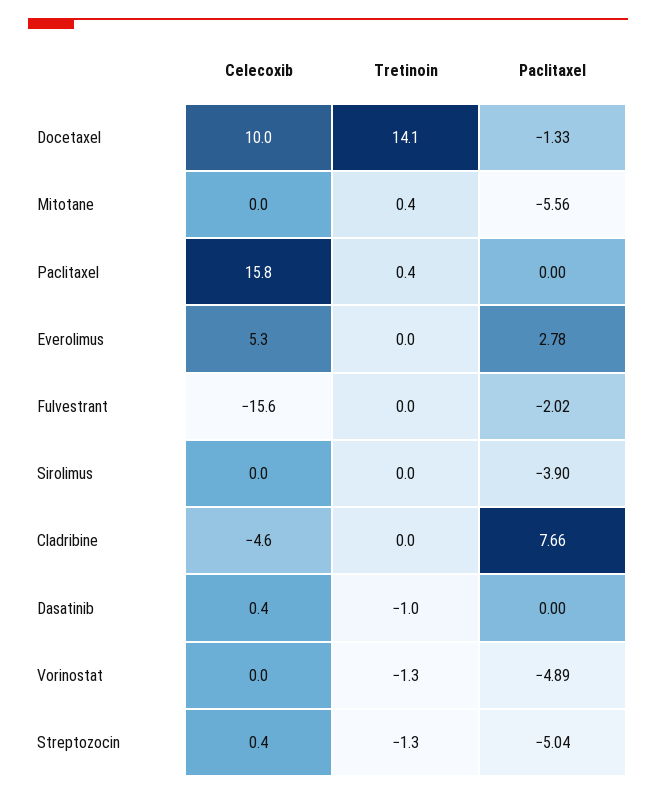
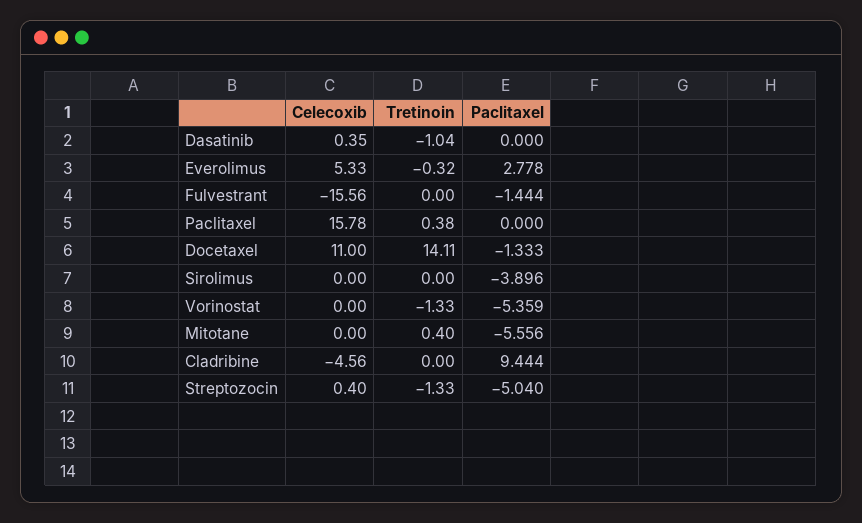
Celecoxib, Docetaxel: 10 -> 11
Tretinoin, Everolimus: 0 -> -0.32
Paclitaxel, Fulvestrant: -2.02 -> -1.444
Paclitaxel, Cladribine: 7.66 -> 9.444
Paclitaxel, Vorinostat: -4.89 -> -5.359

